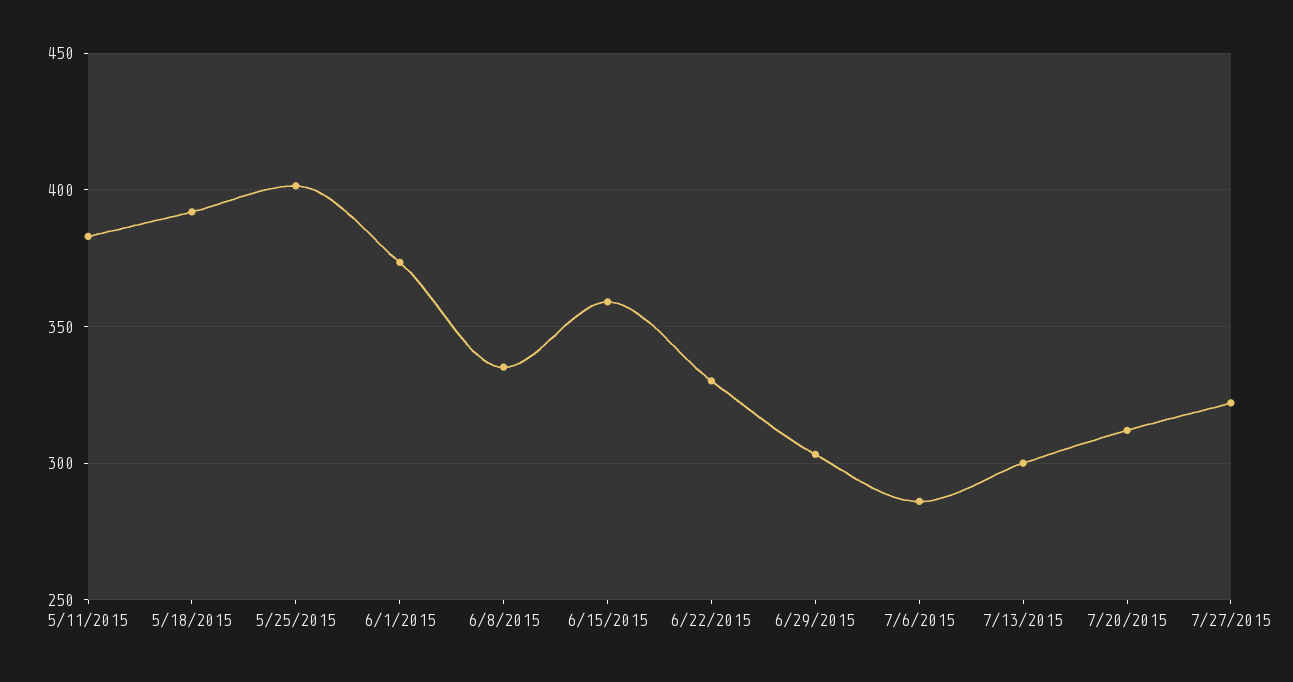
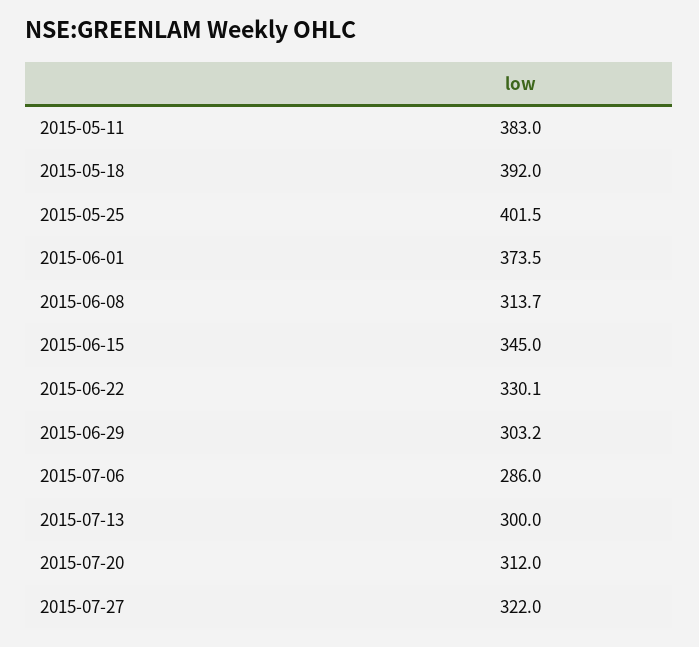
6/8/2015: 335 -> 313.7
6/15/2015: 360 -> 345

